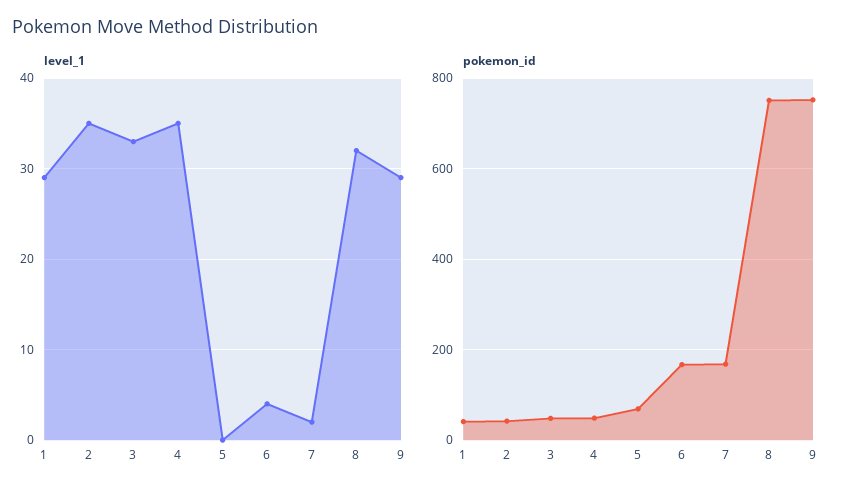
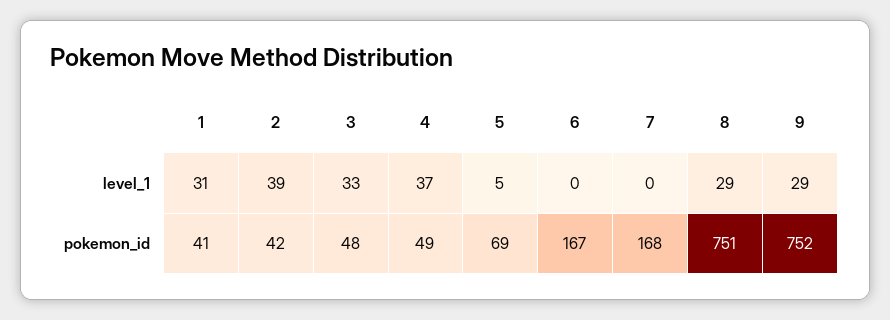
level_1, 1: 29 -> 31
level_1, 2: 35 -> 39
level_1, 4: 35 -> 37
level_1, 5: 0 -> 5
level_1, 6: 4 -> 0
level_1, 7: 2 -> 0
level_1, 8: 32 -> 29

